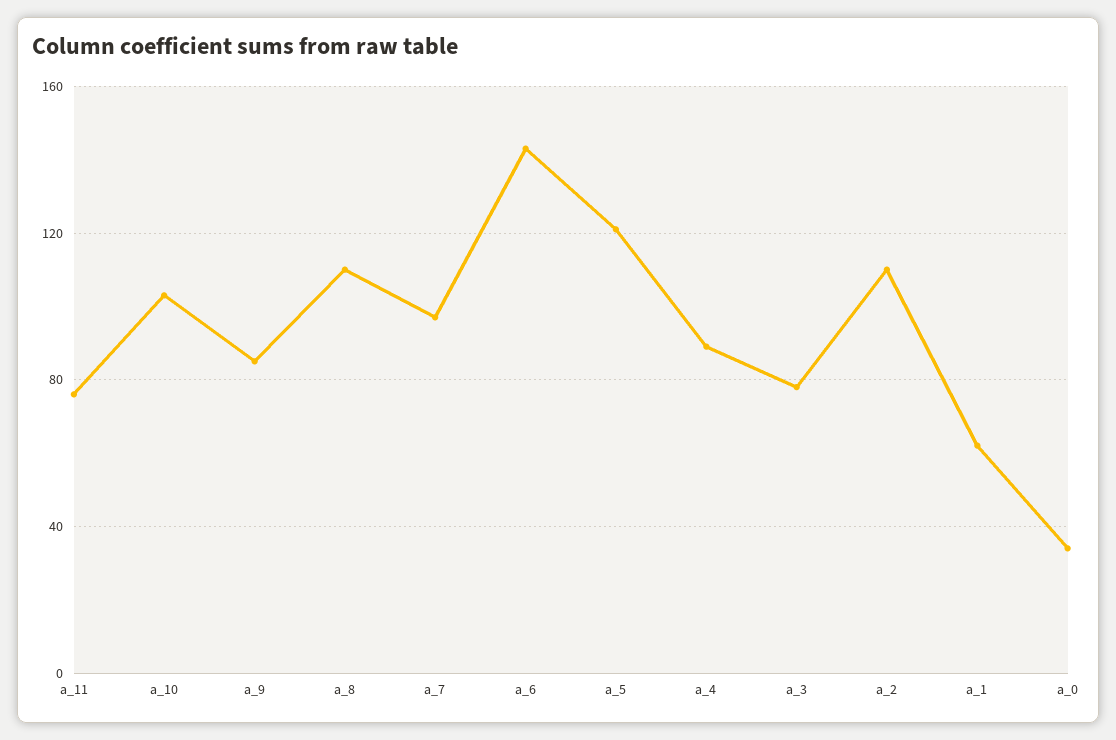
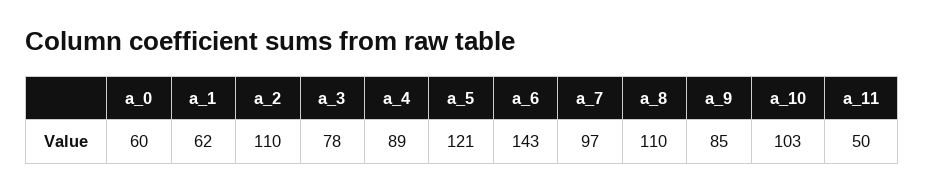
a_11: 75 -> 50
a_0: 35 -> 60

